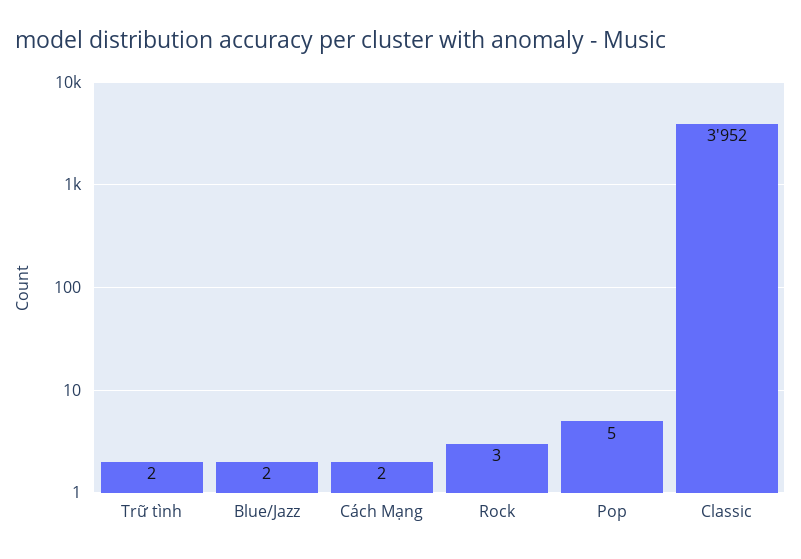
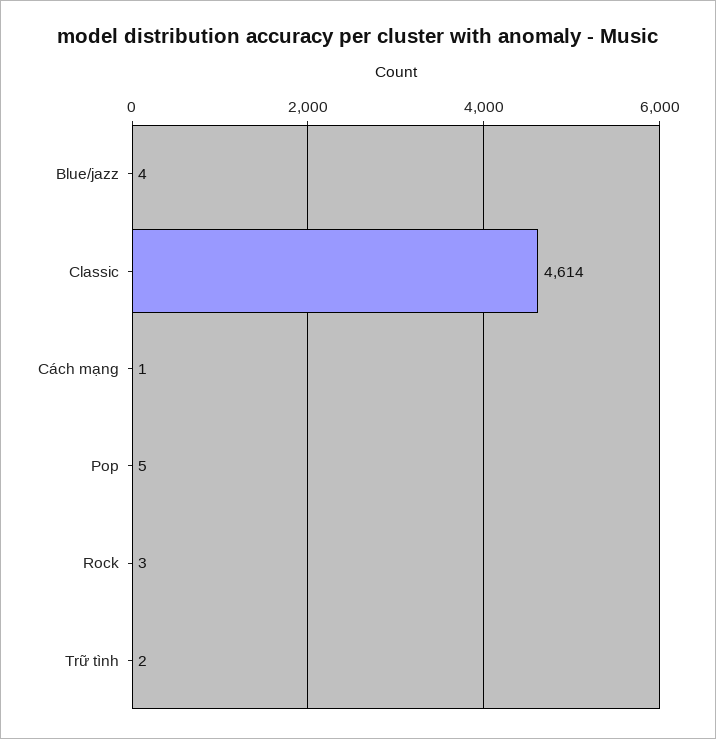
Blue/Jazz: 2 -> 4
Cách Mạng: 2 -> 1
Classic: 3952 -> 4614

